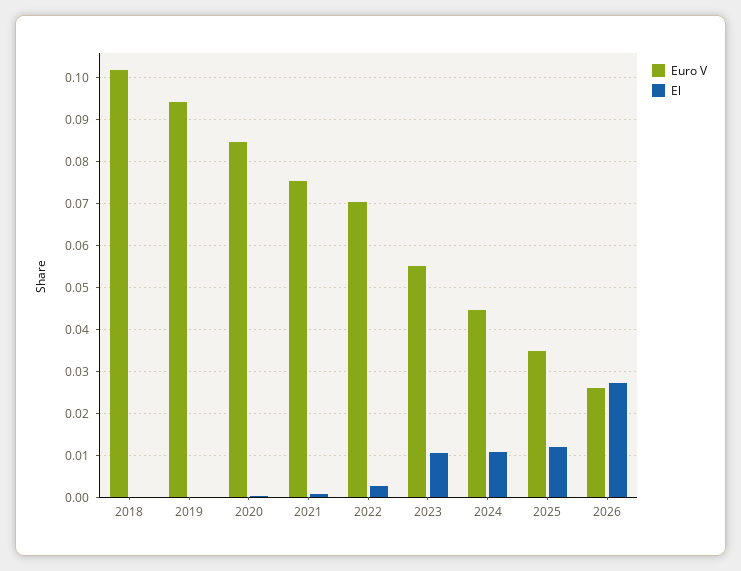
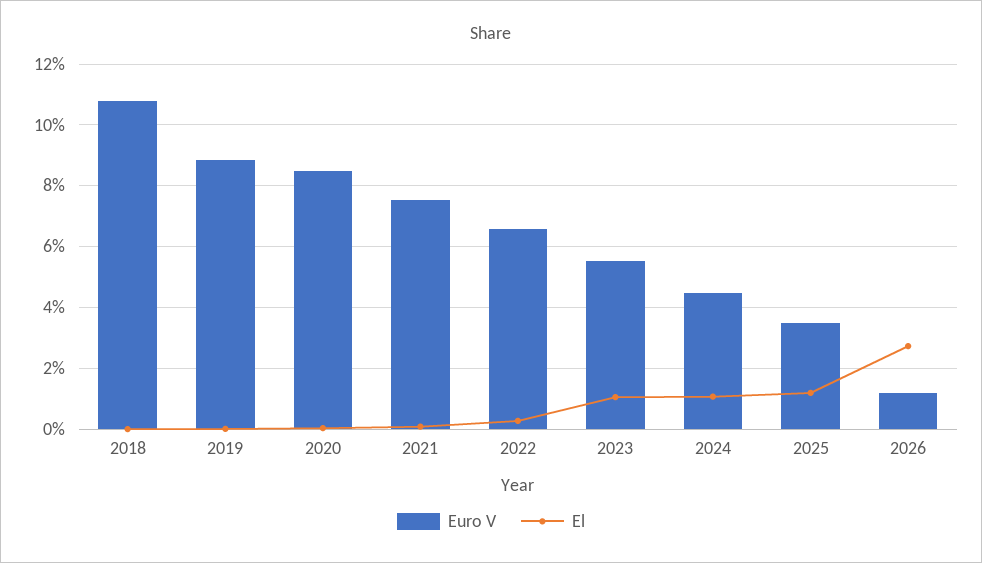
Euro V, 2018: 0.102 -> 0.108
Euro V, 2019: 0.094 -> 0.088
Euro V, 2022: 0.07 -> 0.066
Euro V, 2026: 0.026 -> 0.012

